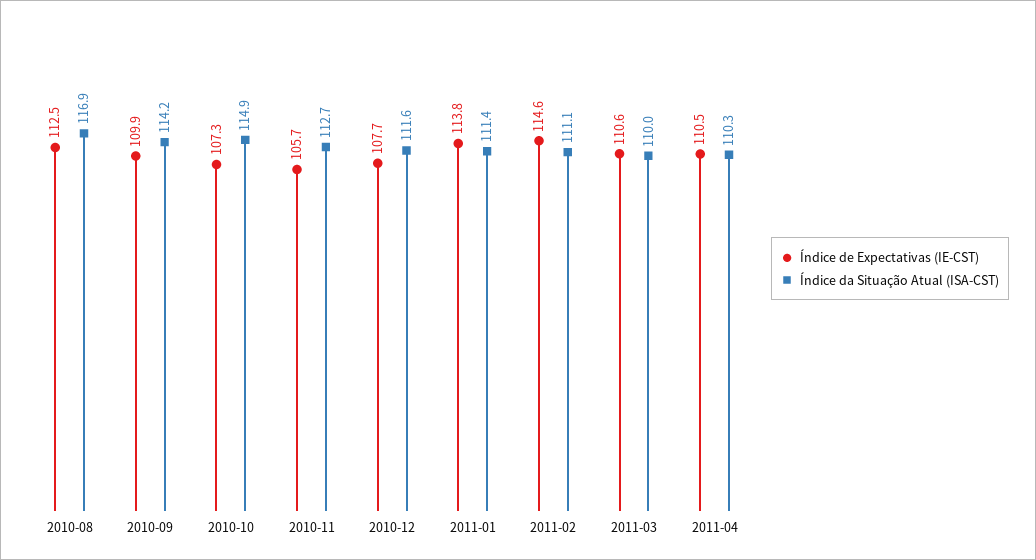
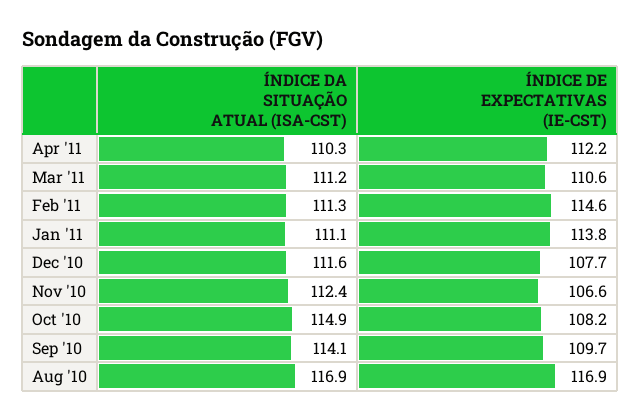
Índice de Expectativas (IE-CST), 2010-08: 112.5 -> 116.9
Índice de Expectativas (IE-CST), 2010-09: 109.9 -> 109.7
Índice da Situação Atual (ISA-CST), 2010-09: 114.2 -> 114.1
Índice de Expectativas (IE-CST), 2010-10: 107.3 -> 108.2
Índice de Expectativas (IE-CST), 2010-11: 105.7 -> 106.6
Índice da Situação Atual (ISA-CST), 2010-11: 112.7 -> 112.4
Índice da Situação Atual (ISA-CST), 2011-01: 111.4 -> 111.1
Índice da Situação Atual (ISA-CST), 2011-02: 111.1 -> 111.3
Índice da Situação Atual (ISA-CST), 2011-03: 110 -> 111.2
Índice de Expectativas (IE-CST), 2011-04: 110.5 -> 112.2

